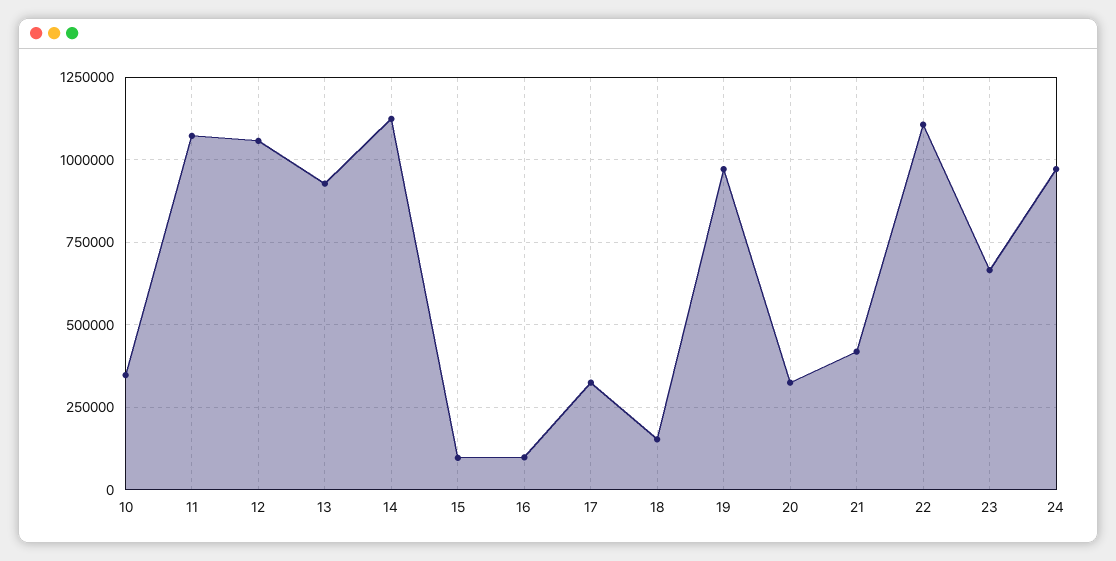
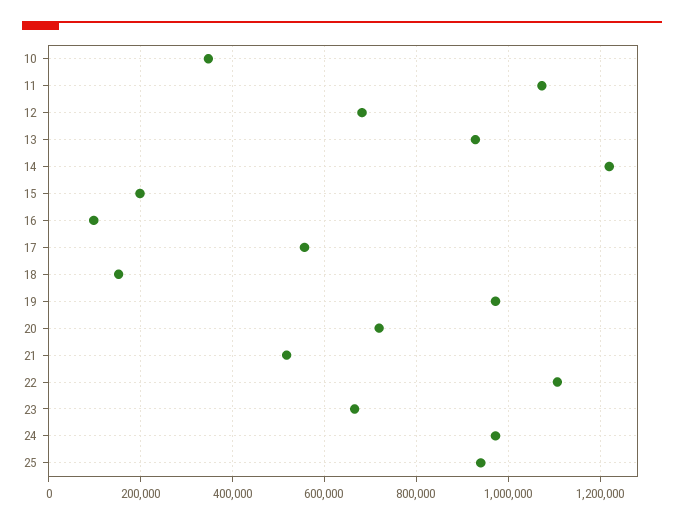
12: 1050000 -> 680000
14: 1125000 -> 1220000
15: 100000 -> 200000
17: 325000 -> 560000
20: 325000 -> 720000
21: 425000 -> 520000
25: none -> 940000

